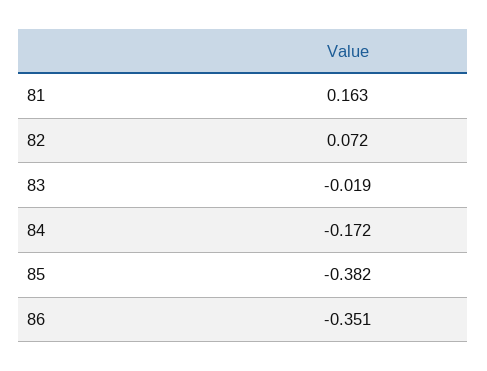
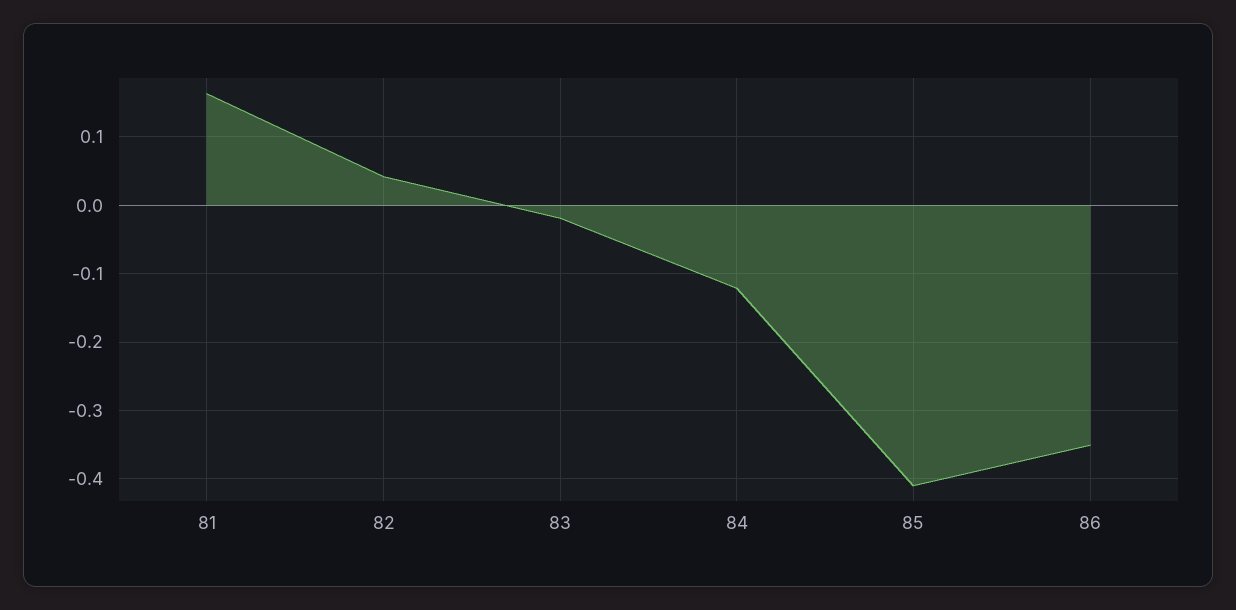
82: 0.072 -> 0.04
84: -0.172 -> -0.12
85: -0.382 -> -0.41

